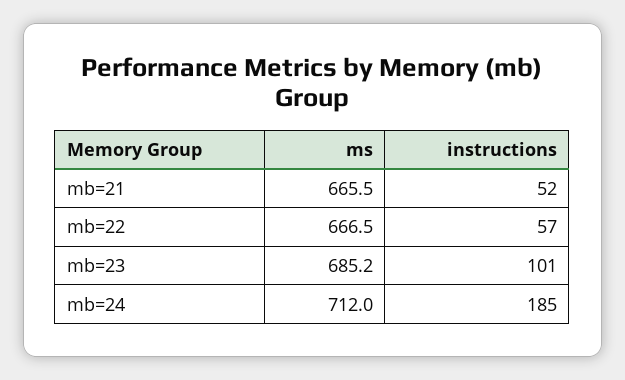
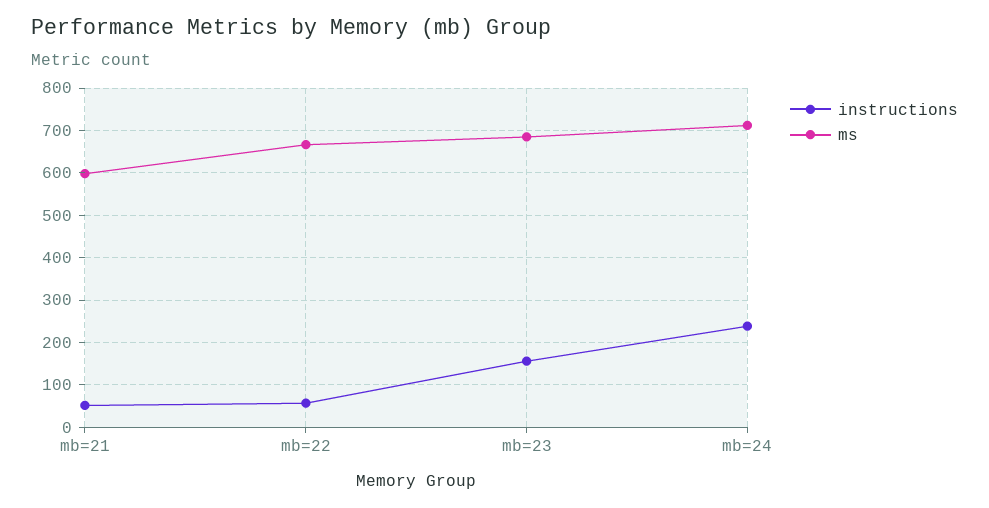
ms, mb=21: 665.5 -> 600
instructions, mb=23: 101 -> 160
instructions, mb=24: 185 -> 240

